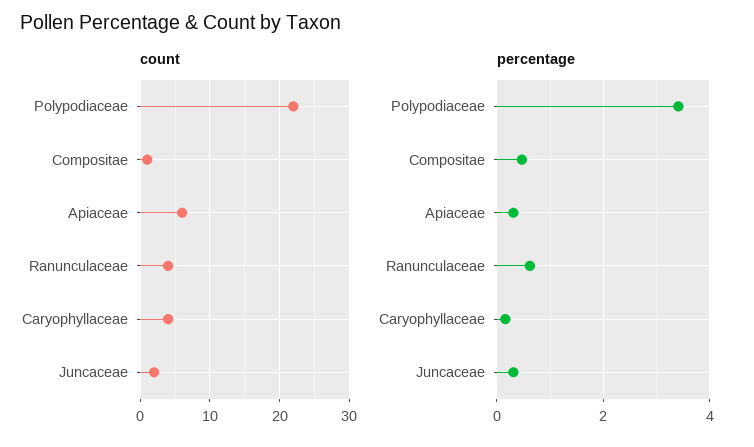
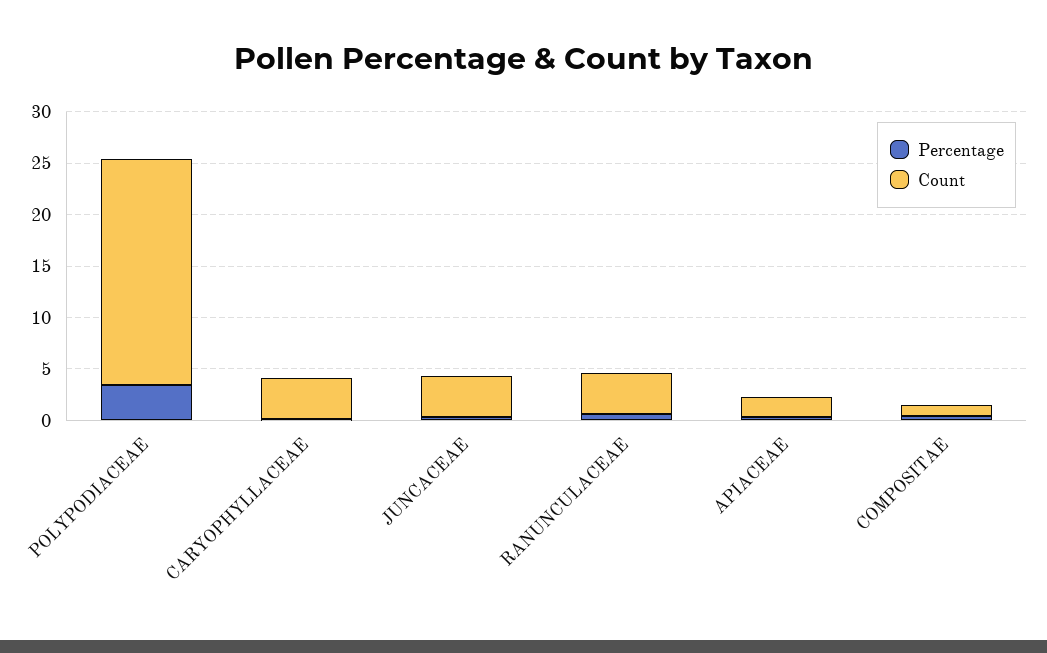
count, Apiaceae: 6 -> 2
count, Juncaceae: 2 -> 4

